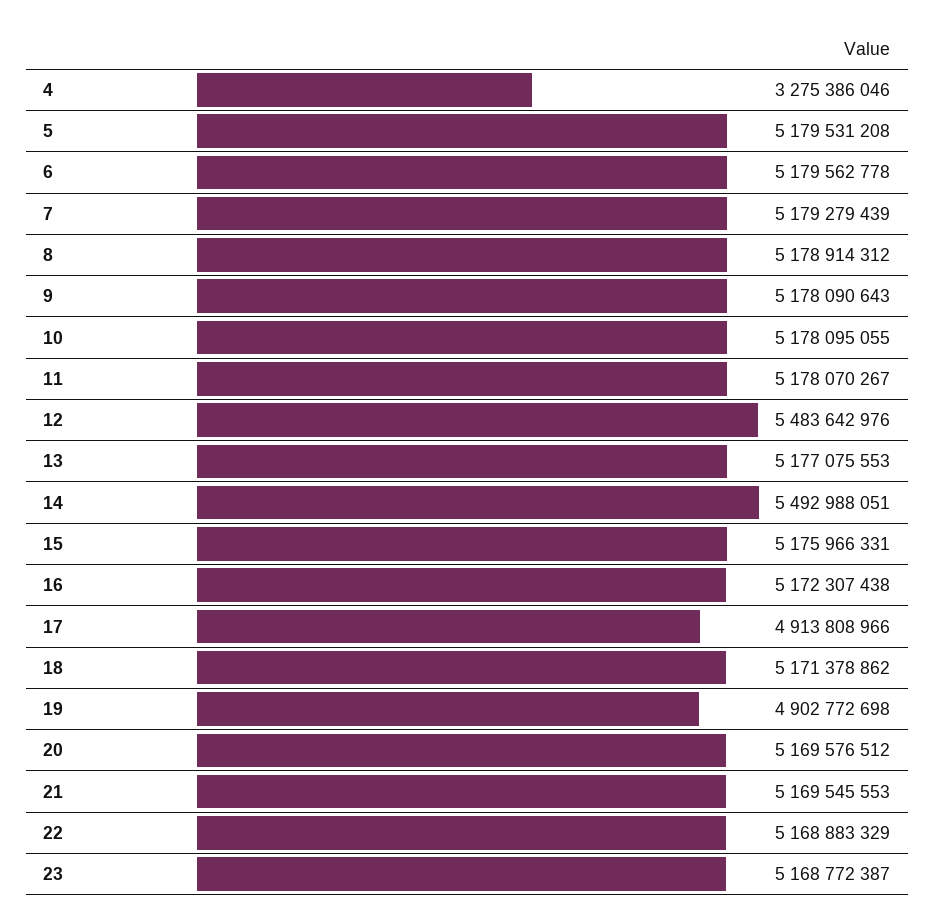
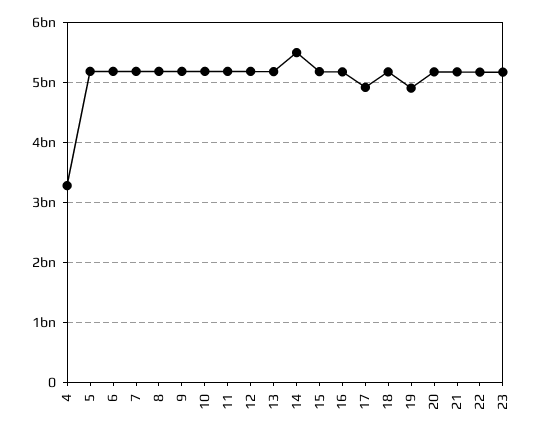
12: 5483642976 -> 5200000000

